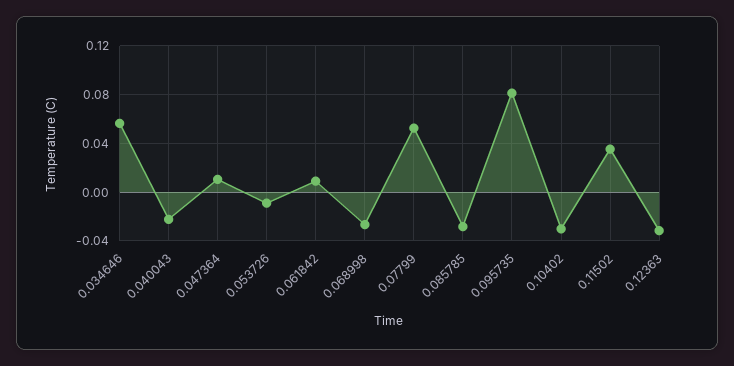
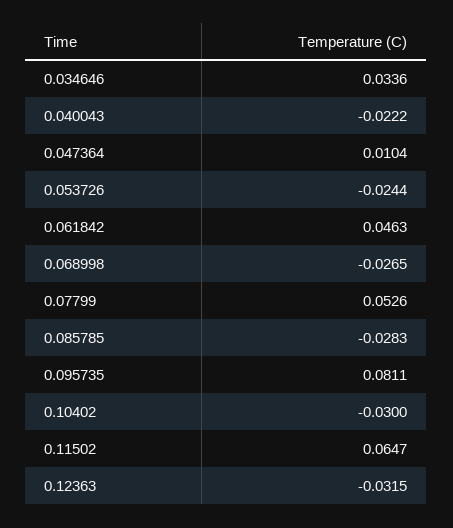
0.034646: 0.055 -> 0.0336
0.053726: -0.01 -> -0.0244
0.061842: 0.01 -> 0.0463
0.11502: 0.035 -> 0.0647

